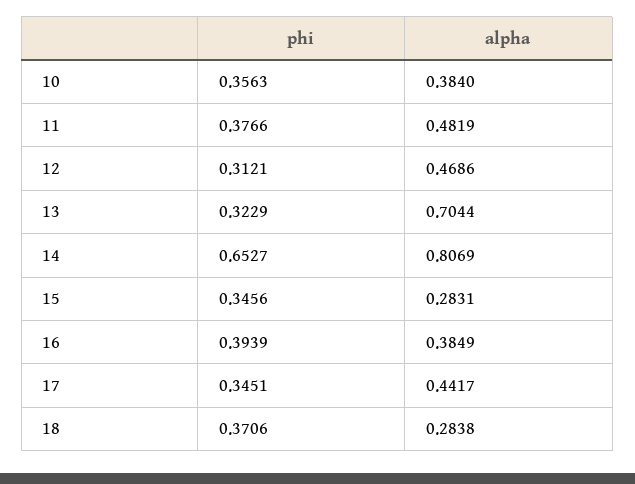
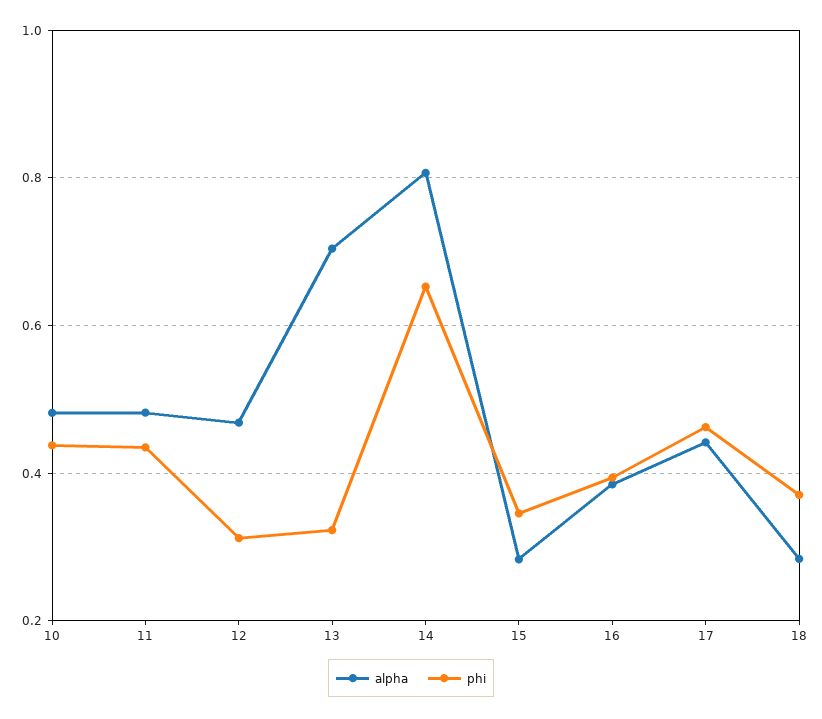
phi, 10: 0.3563 -> 0.44
alpha, 10: 0.384 -> 0.48
phi, 11: 0.3766 -> 0.44
phi, 17: 0.3451 -> 0.46

